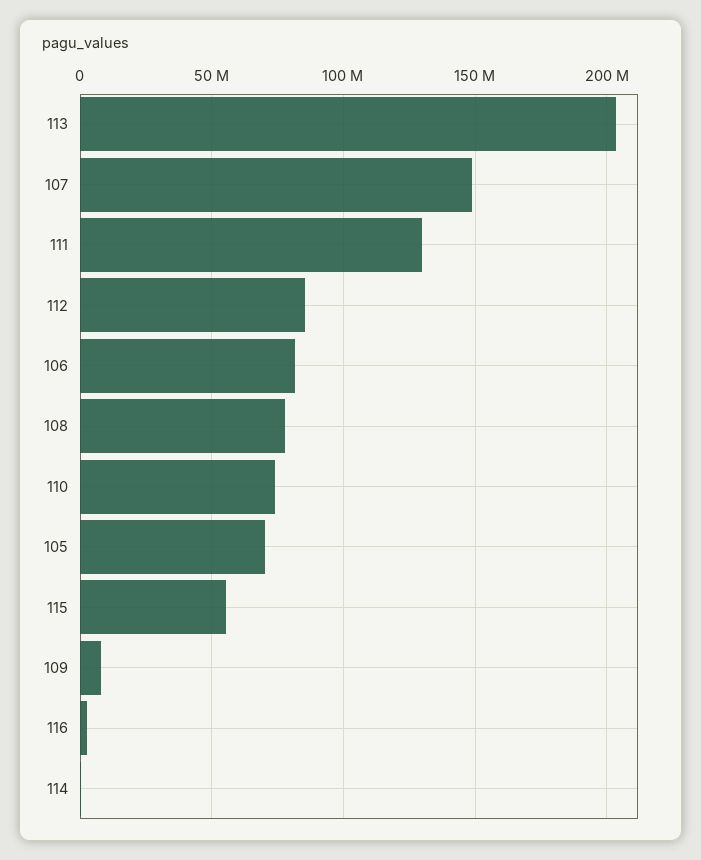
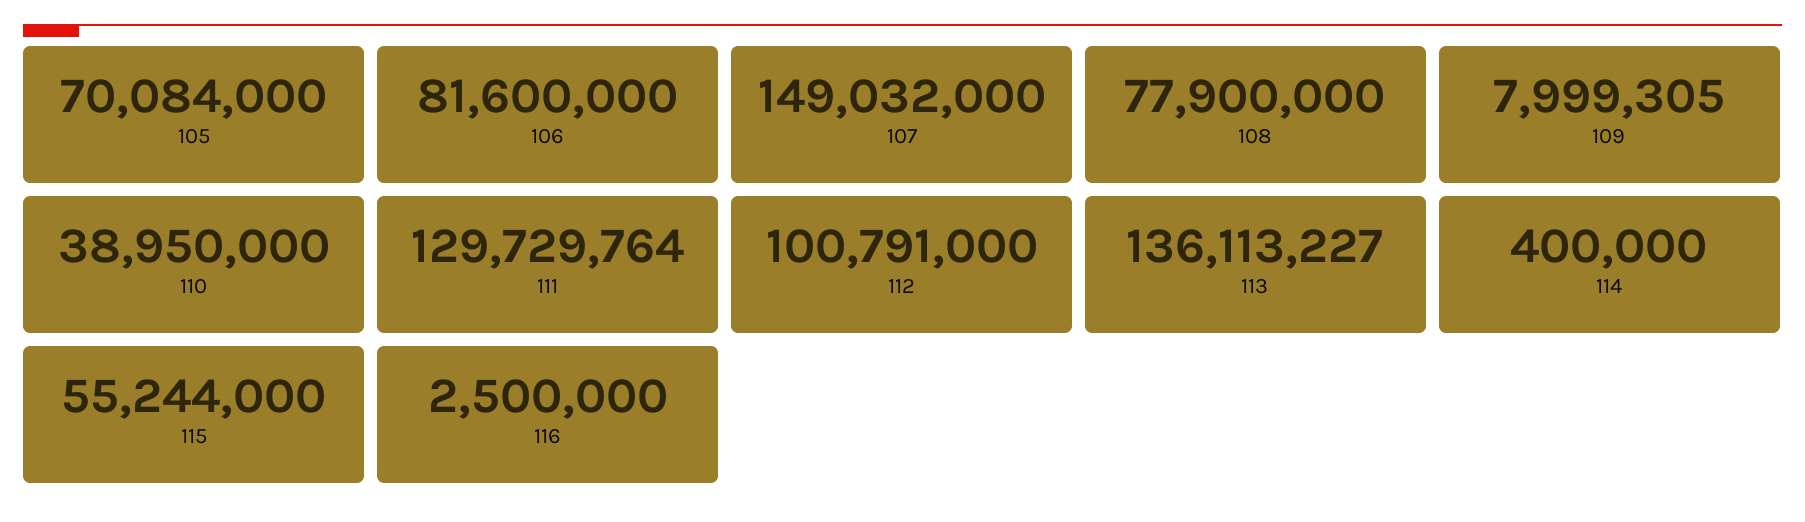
113: 205000000 -> 136113227
112: 85000000 -> 100791000
110: 75000000 -> 38950000

